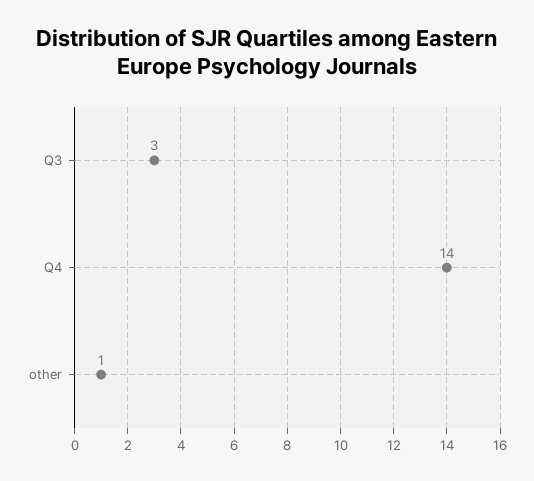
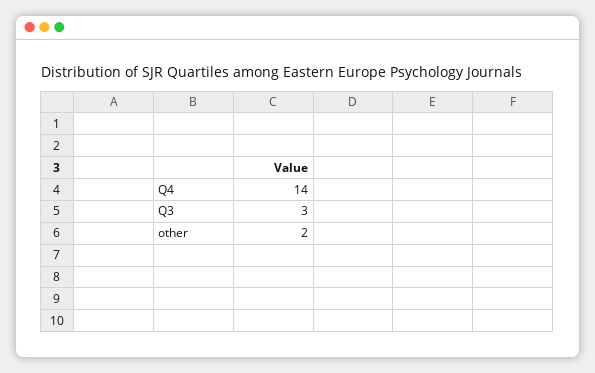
other: 1 -> 2

